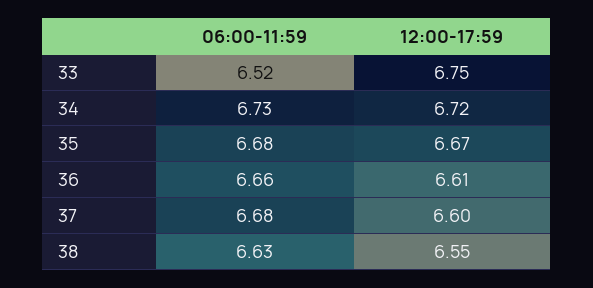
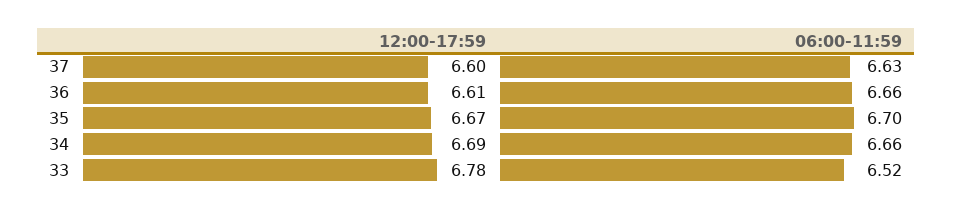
12:00-17:59, 33: 6.75 -> 6.78
06:00-11:59, 34: 6.73 -> 6.66
12:00-17:59, 34: 6.72 -> 6.69
06:00-11:59, 35: 6.68 -> 6.7
06:00-11:59, 37: 6.68 -> 6.63
06:00-11:59, 38: 6.63 -> none
12:00-17:59, 38: 6.55 -> none

